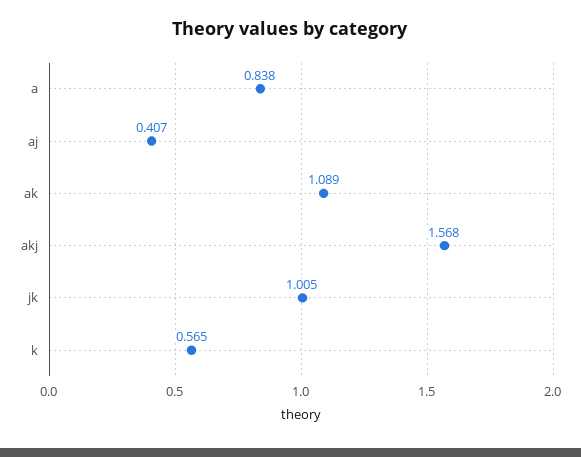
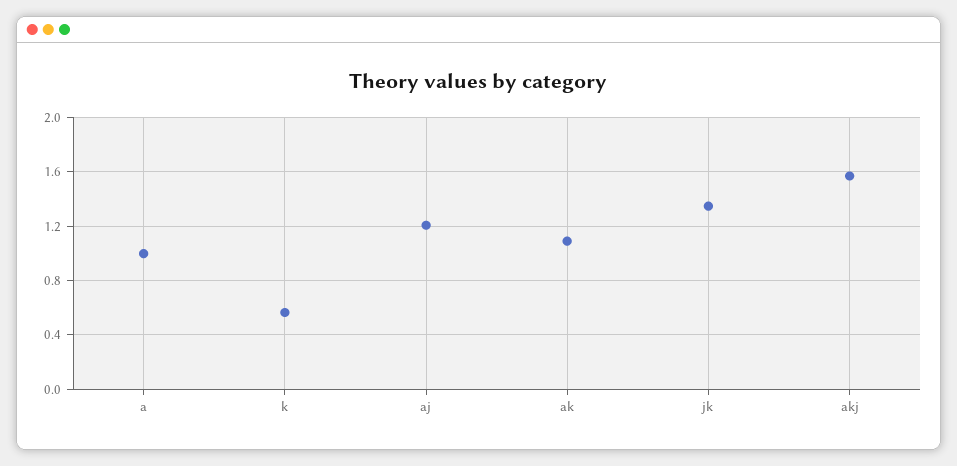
a: 0.838 -> 1
aj: 0.407 -> 1.2
jk: 1.005 -> 1.35

